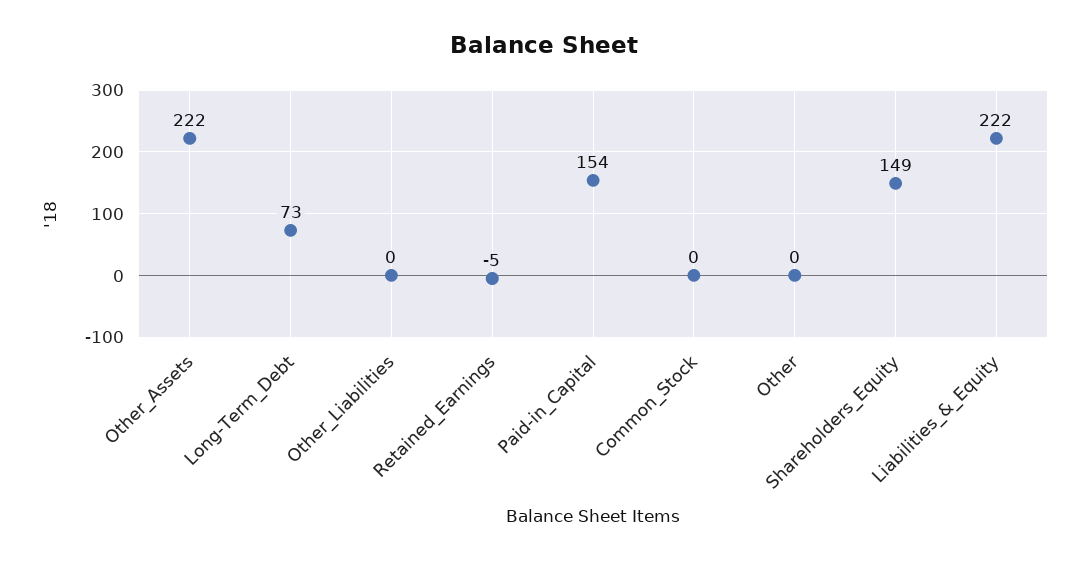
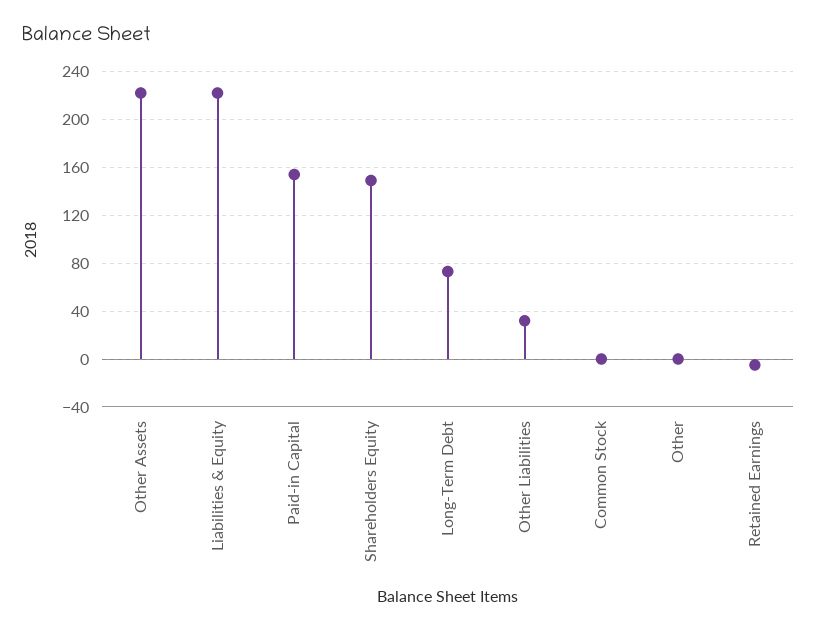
Other_Liabilities: 0 -> 30

